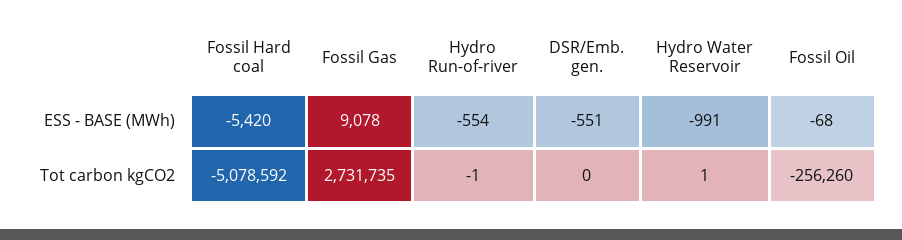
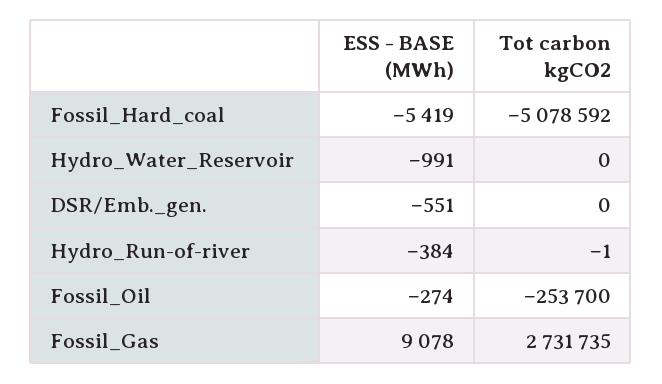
Fossil Hard coal, ESS - BASE (MWh): -5420 -> -5419
Hydro Run-of-river, ESS - BASE (MWh): -554 -> -384
Fossil Oil, ESS - BASE (MWh): -68 -> -274
Hydro Water Reservoir, Tot carbon kgCO2: 1 -> 0
Fossil Oil, Tot carbon kgCO2: -256260 -> -253700

